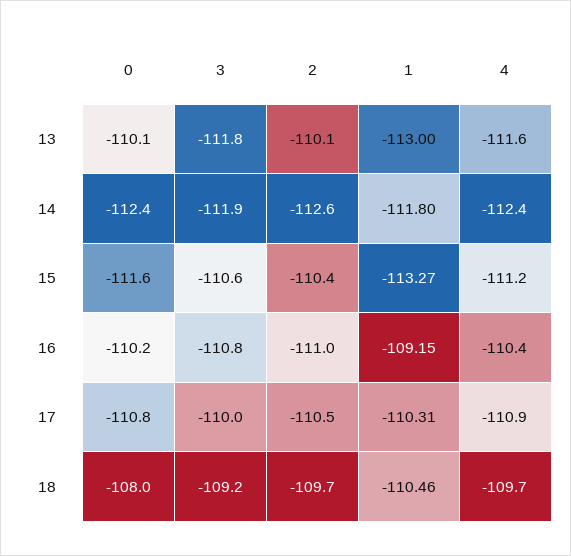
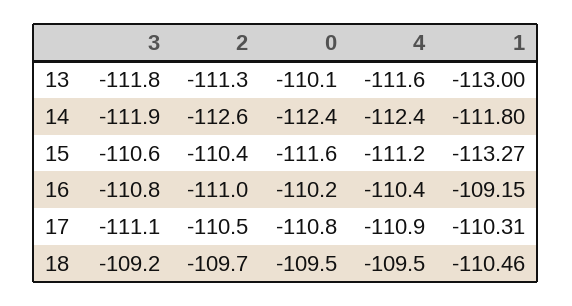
2, 13: -110.1 -> -111.3
3, 17: -110 -> -111.1
0, 18: -108 -> -109.5
4, 18: -109.7 -> -109.5

